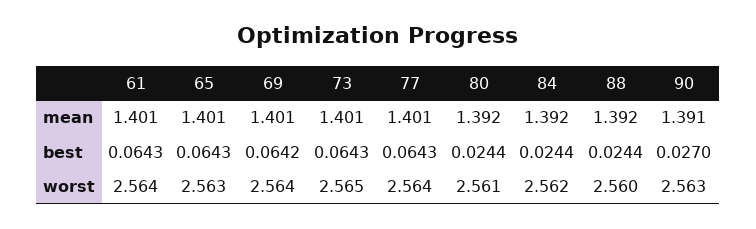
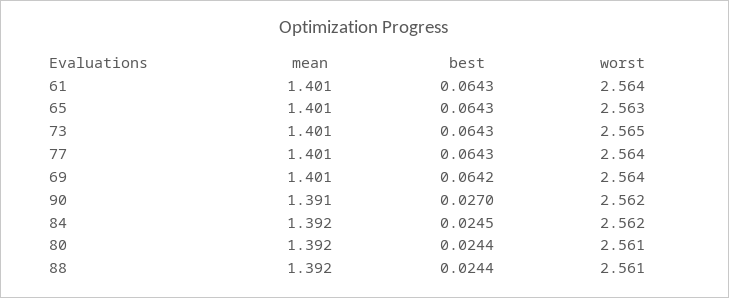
84, best: 0.0244 -> 0.0245
88, worst: 2.56 -> 2.561
90, worst: 2.563 -> 2.562

